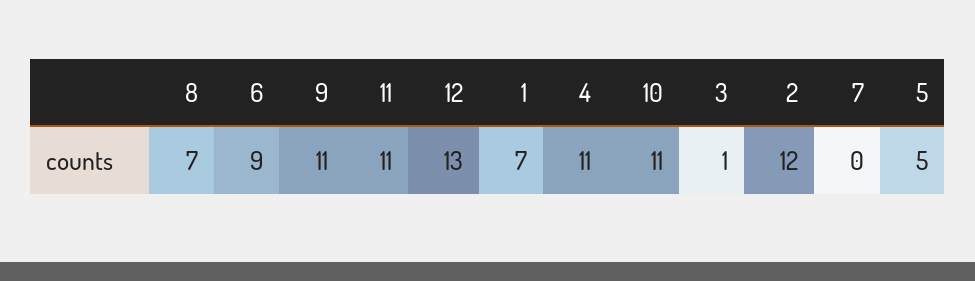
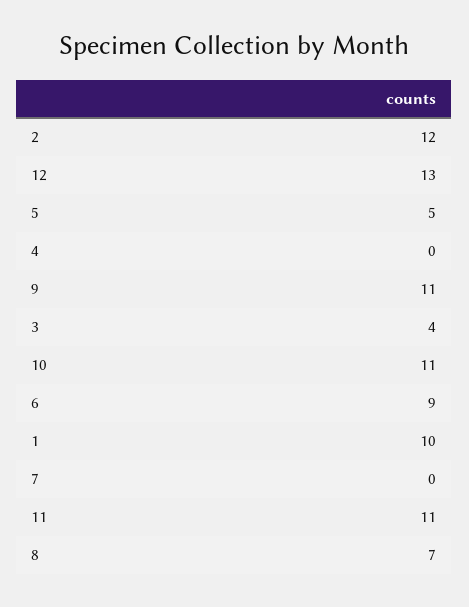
1: 7 -> 10
4: 11 -> 0
3: 1 -> 4

